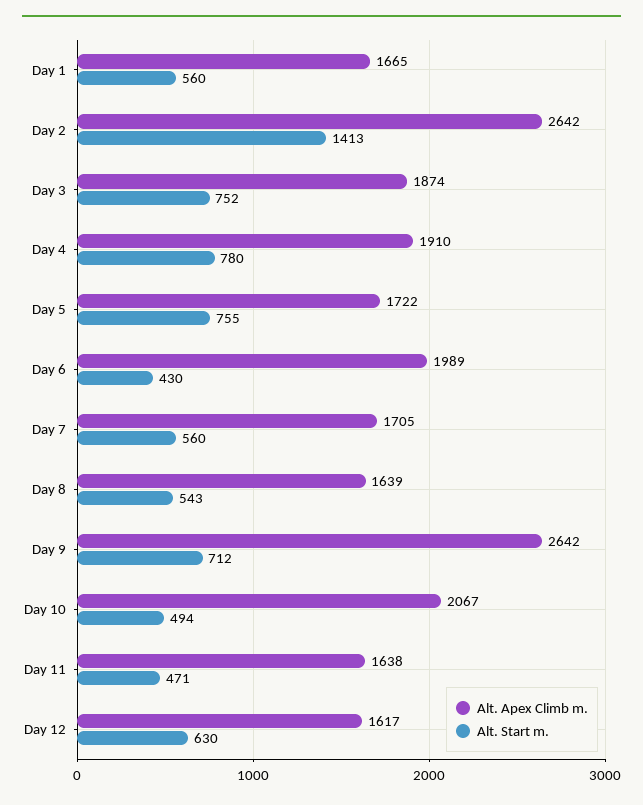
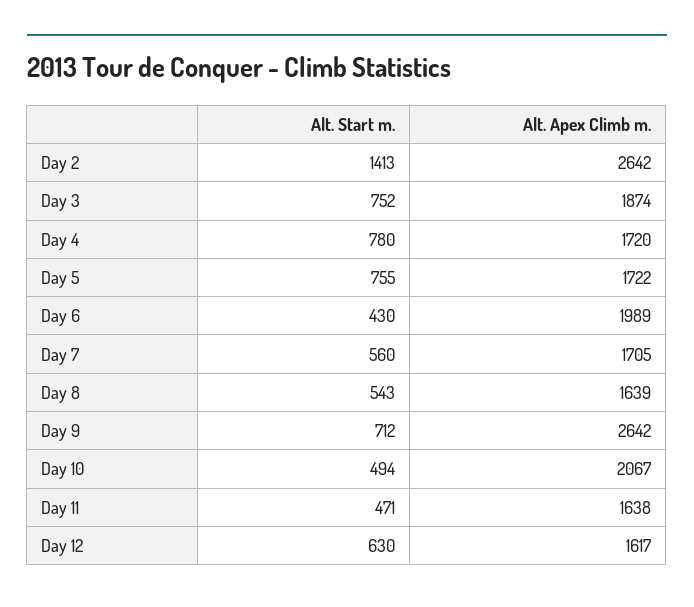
Alt. Apex Climb m., Day 1: 1665 -> none
Alt. Start m., Day 1: 560 -> none
Alt. Apex Climb m., Day 4: 1910 -> 1720

